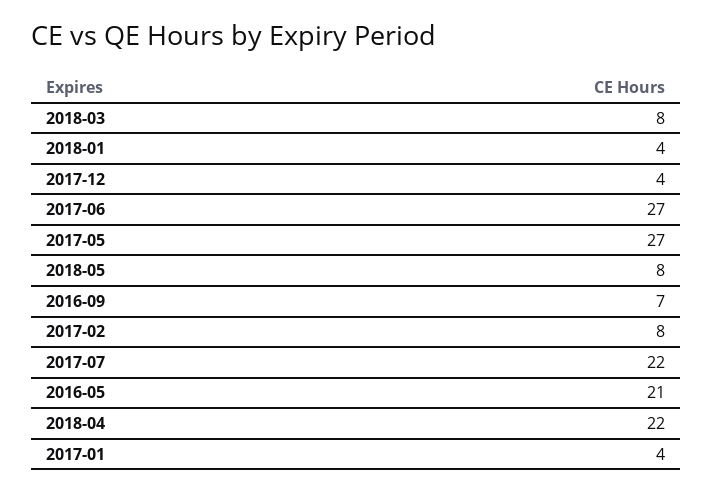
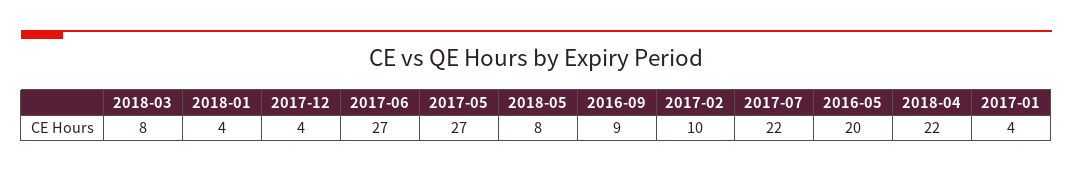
2016-09: 7 -> 9
2017-02: 8 -> 10
2016-05: 21 -> 20

